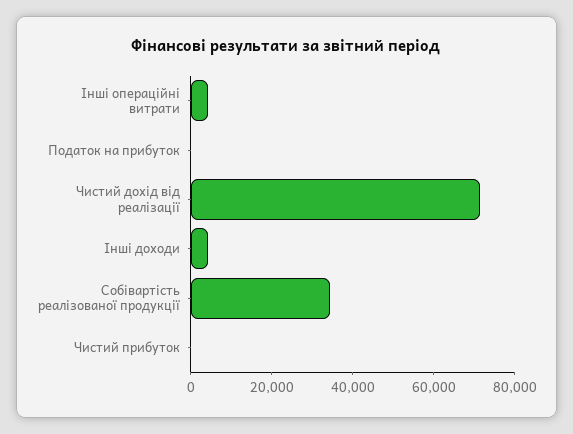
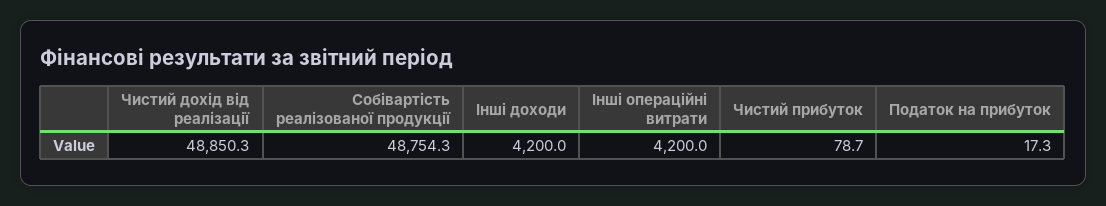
Чистий дохід від реалізації: 70000 -> 48850.3
Собівартість реалізованої продукції: 35000 -> 48754.3

